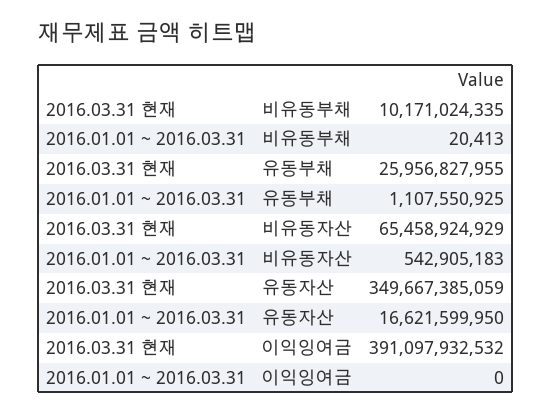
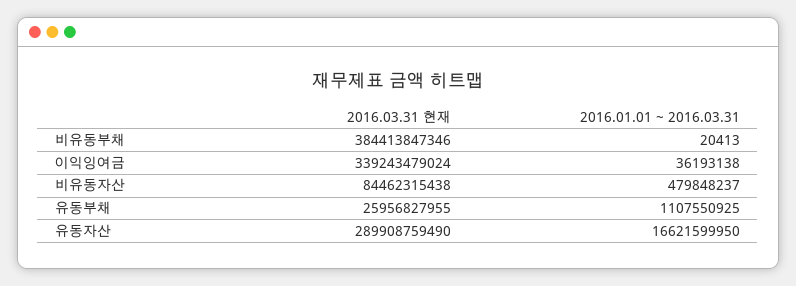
2016.03.31 현재, 비유동부채: 10171024335 -> 384413847346
2016.03.31 현재, 비유동자산: 65458924929 -> 84462315438
2016.01.01 ~ 2016.03.31, 비유동자산: 542905183 -> 479848237
2016.03.31 현재, 유동자산: 349667385059 -> 289908759490
2016.03.31 현재, 이익잉여금: 391097932532 -> 339243479024
2016.01.01 ~ 2016.03.31, 이익잉여금: 0 -> 36193138

